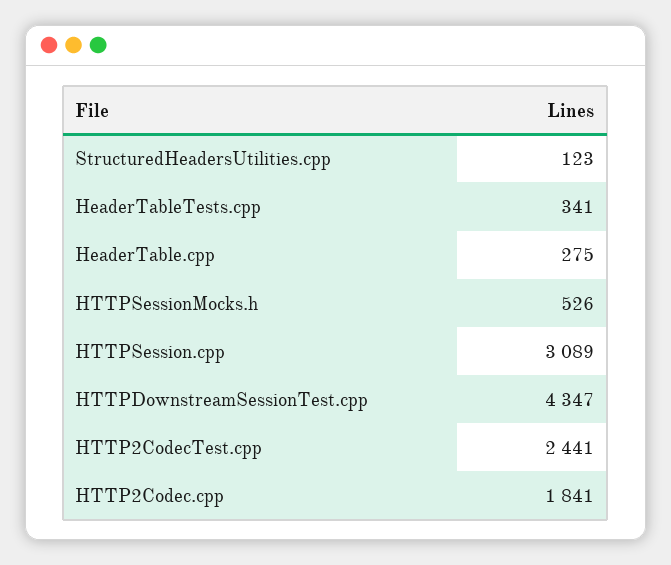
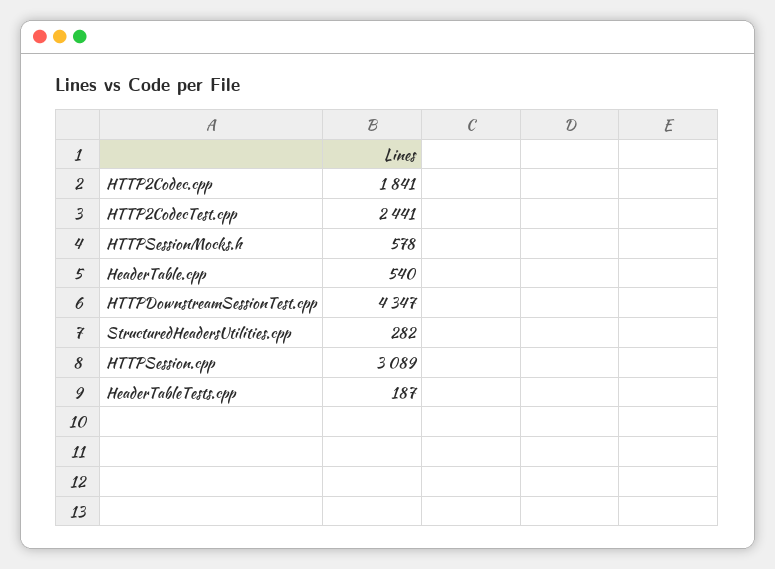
StructuredHeadersUtilities.cpp: 123 -> 282
HeaderTableTests.cpp: 341 -> 187
HeaderTable.cpp: 275 -> 540
HTTPSessionMocks.h: 526 -> 578

